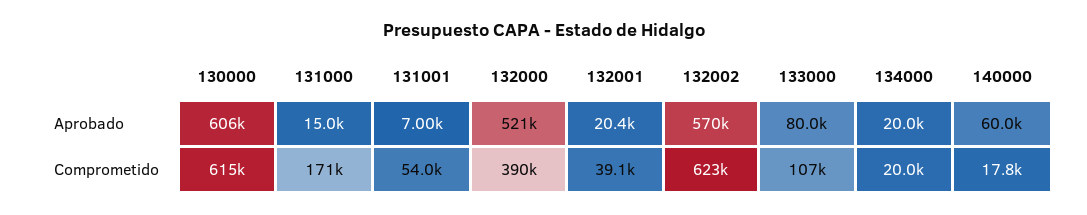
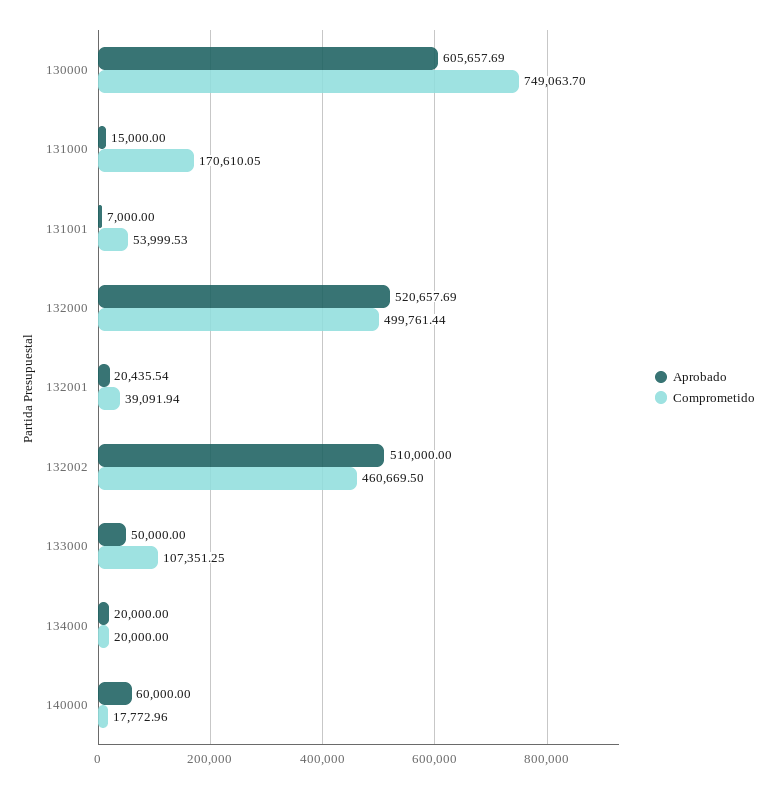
Aprobado, 132002: 570000 -> 510000
Aprobado, 133000: 80000 -> 50000
Comprometido, 130000: 615000 -> 749063.7
Comprometido, 132000: 390000 -> 499761.44
Comprometido, 132002: 623000 -> 460669.5

